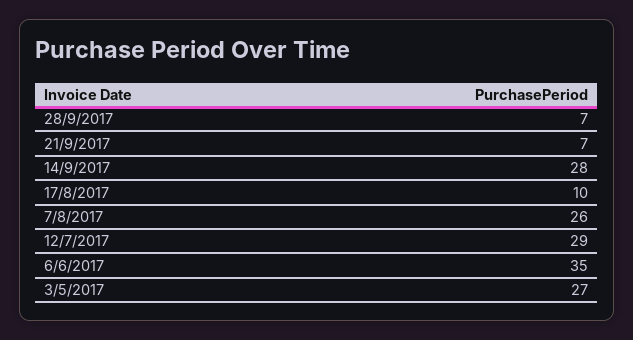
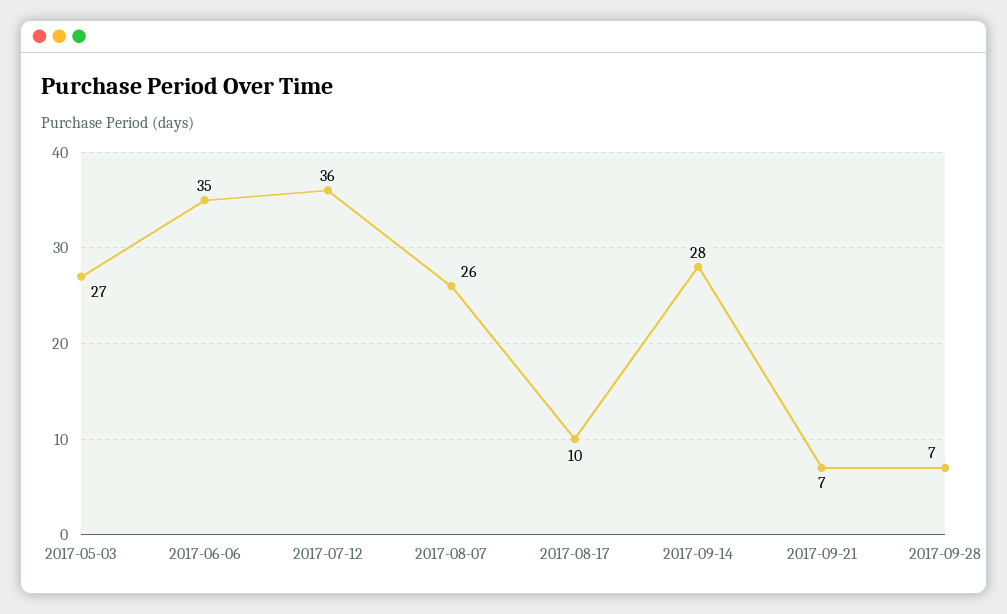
12/7/2017: 29 -> 36

